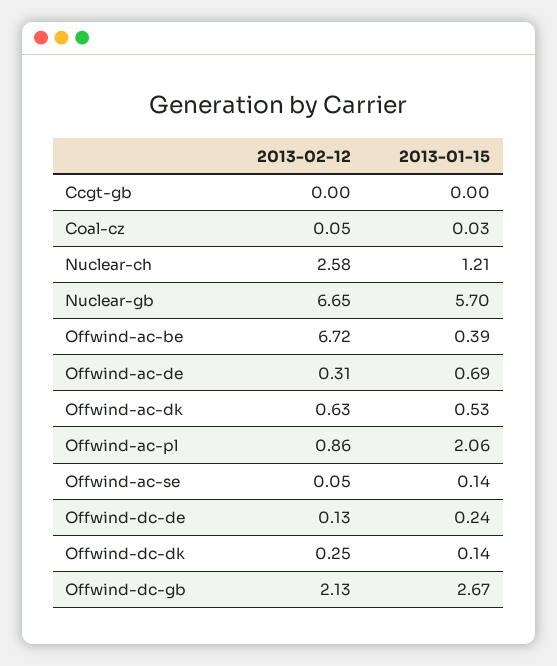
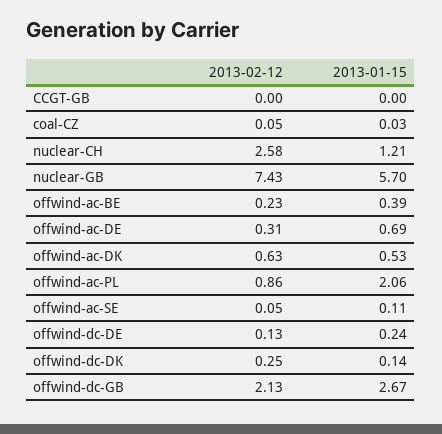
2013-02-12, Nuclear-gb: 6.65 -> 7.43
2013-02-12, Offwind-ac-be: 6.72 -> 0.23
2013-01-15, Offwind-ac-se: 0.14 -> 0.11

